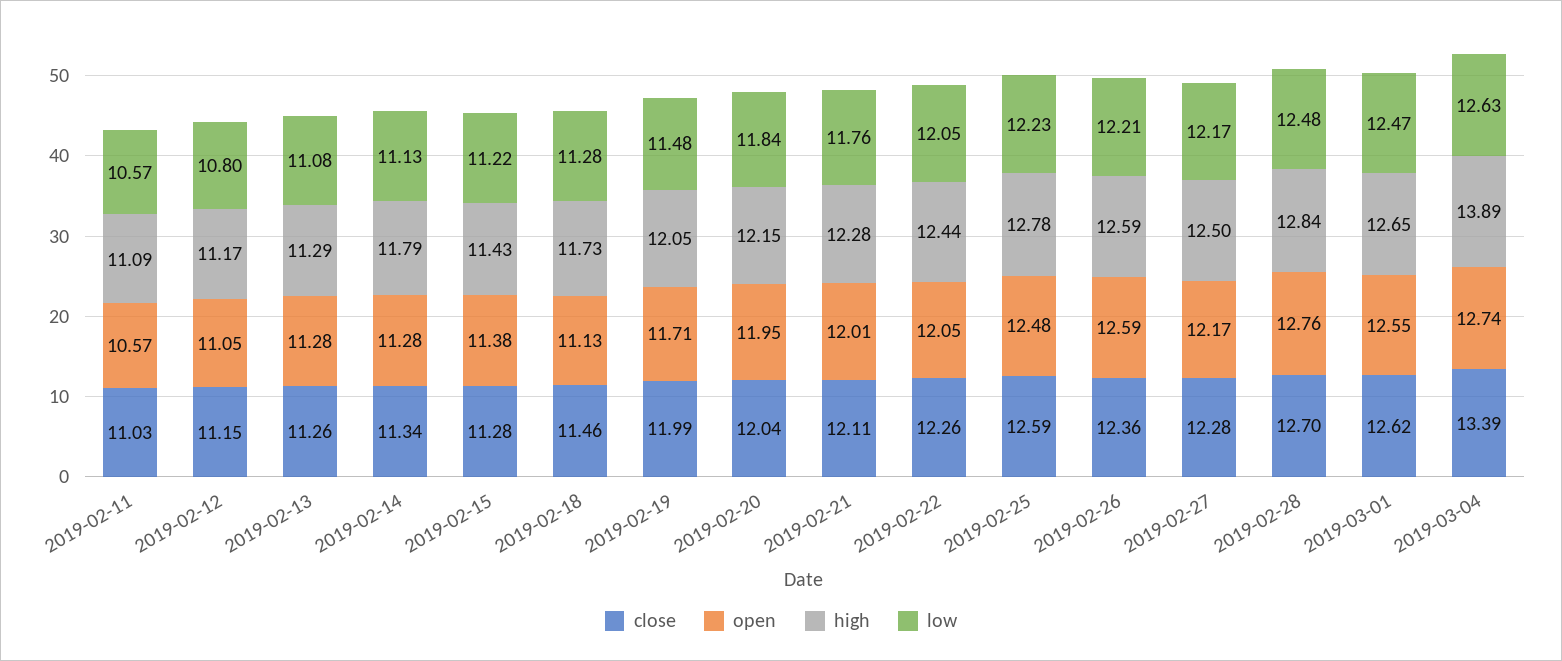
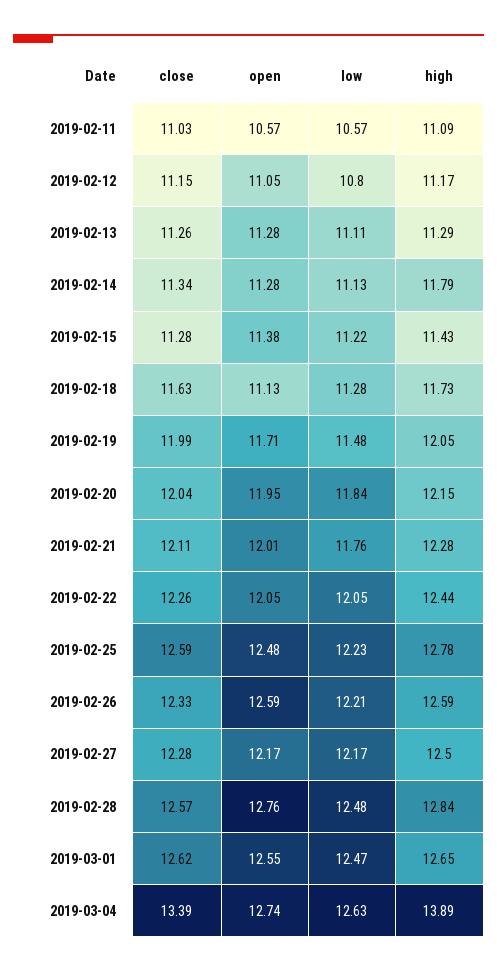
low, 2019-02-13: 11.08 -> 11.11
close, 2019-02-18: 11.46 -> 11.63
close, 2019-02-26: 12.36 -> 12.33
close, 2019-02-28: 12.7 -> 12.57

